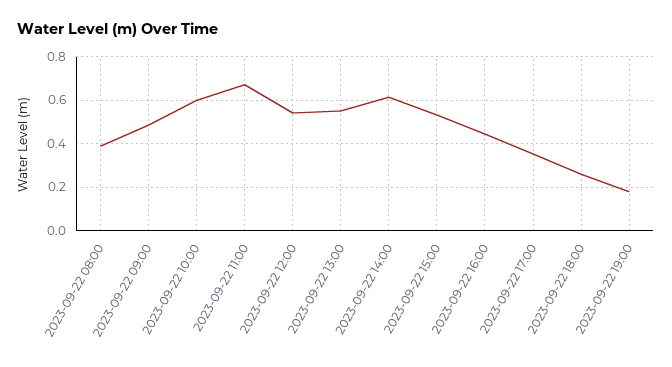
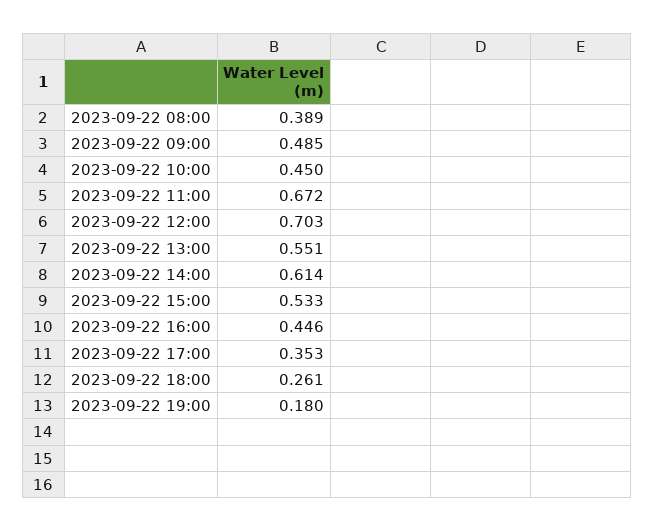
2023-09-22 10:00: 0.6 -> 0.45
2023-09-22 12:00: 0.55 -> 0.703

